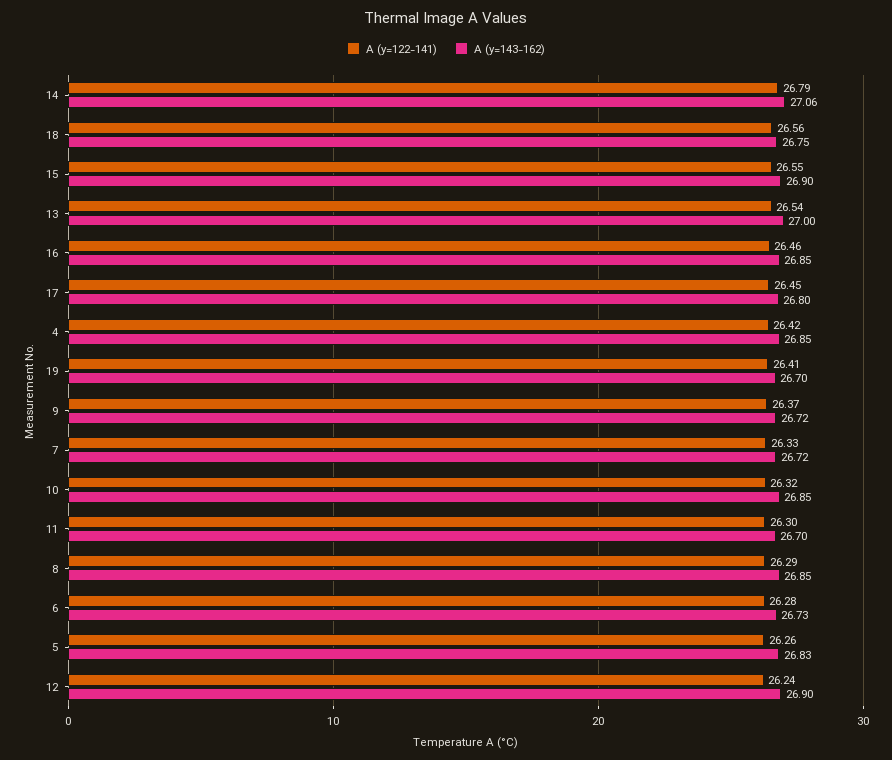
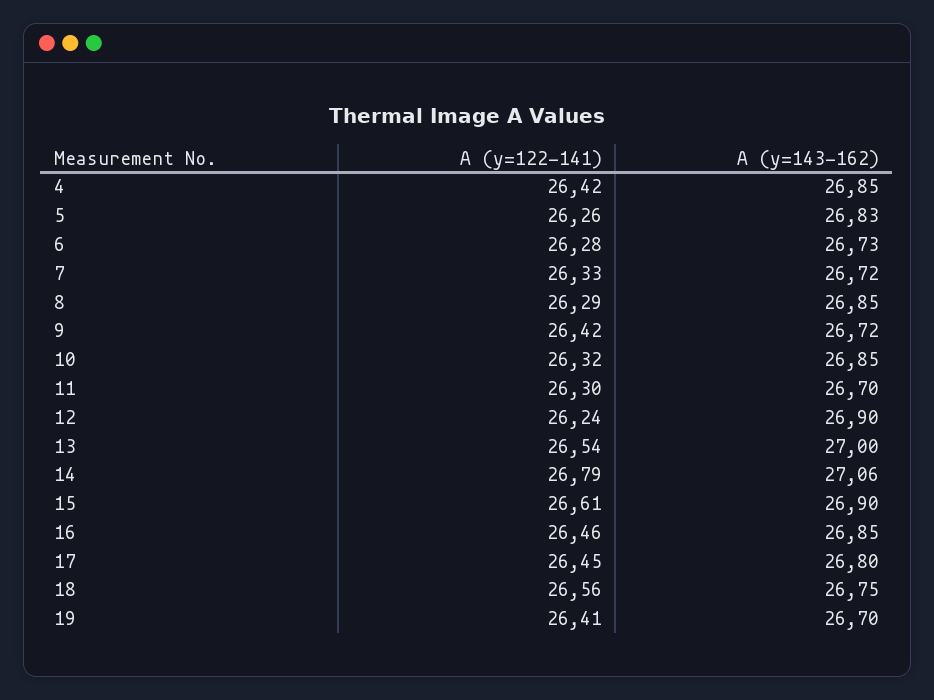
A (y=122-141), 15: 26.55 -> 26.61
A (y=122-141), 9: 26.37 -> 26.42

